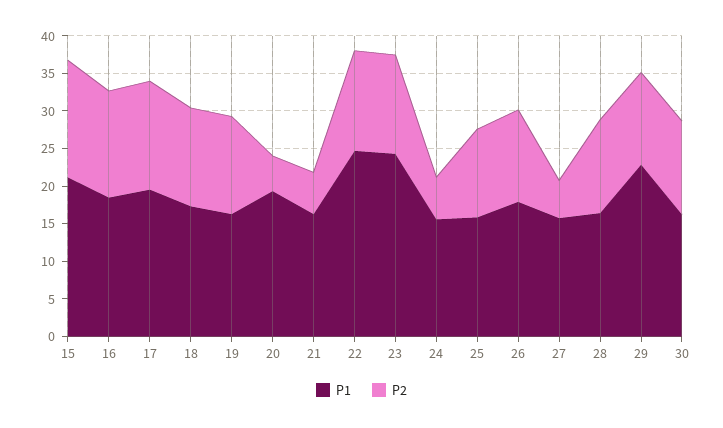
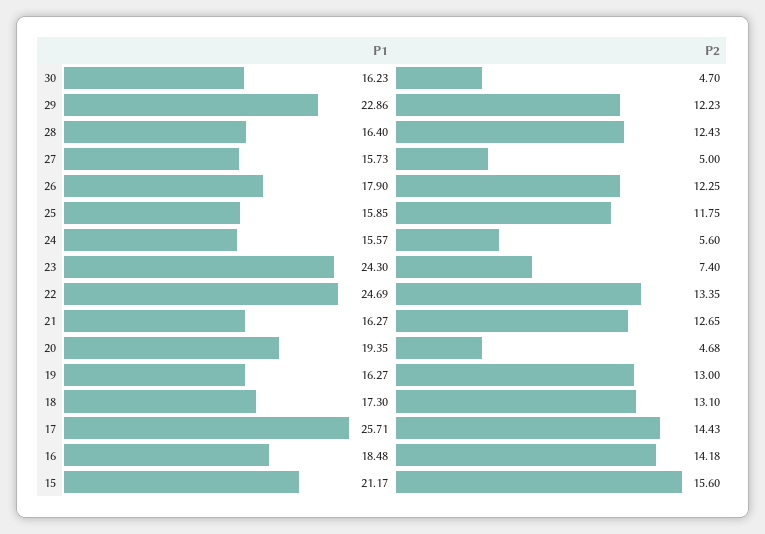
P1, 17: 20 -> 25.71
P2, 21: 5 -> 12.65
P2, 23: 12.5 -> 7.4
P2, 30: 12.5 -> 4.7

